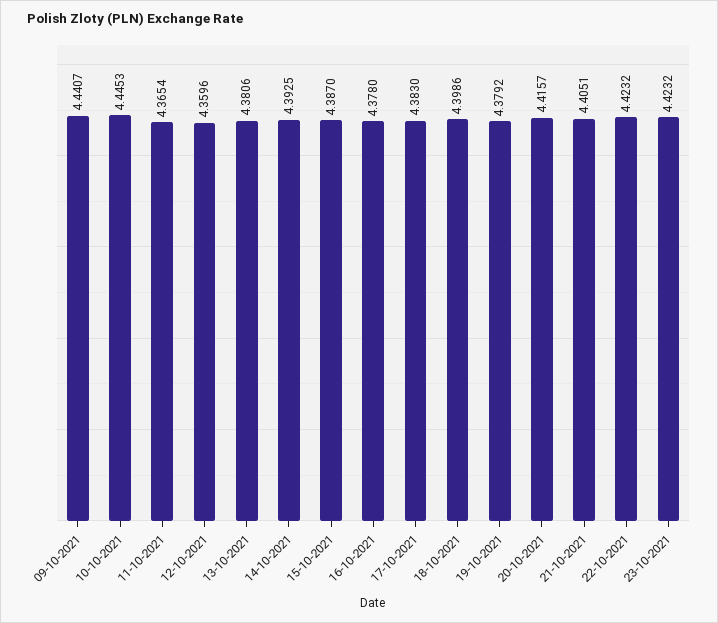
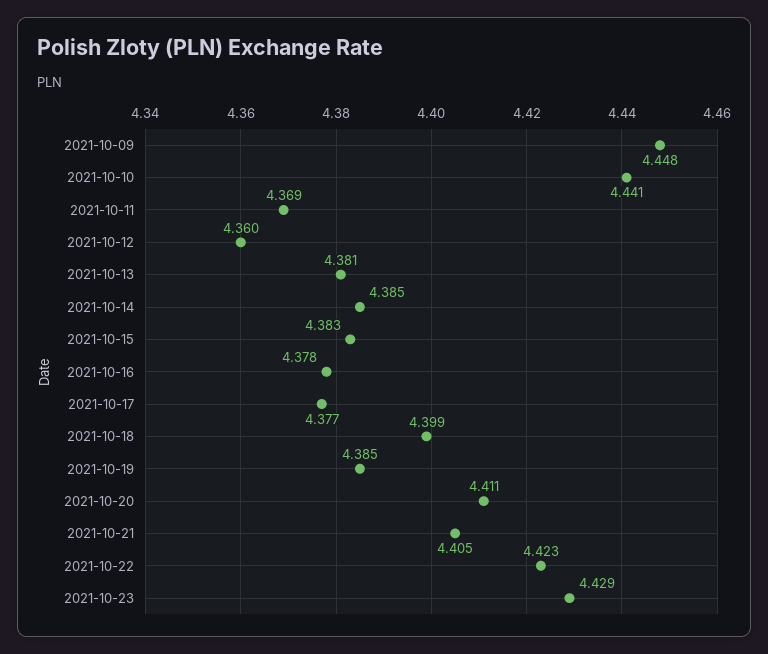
09-10-2021: 4.4407 -> 4.448
10-10-2021: 4.4453 -> 4.441
11-10-2021: 4.3654 -> 4.369
14-10-2021: 4.3925 -> 4.385
15-10-2021: 4.387 -> 4.383
17-10-2021: 4.383 -> 4.377
19-10-2021: 4.3792 -> 4.385
20-10-2021: 4.4157 -> 4.411
23-10-2021: 4.4232 -> 4.429

